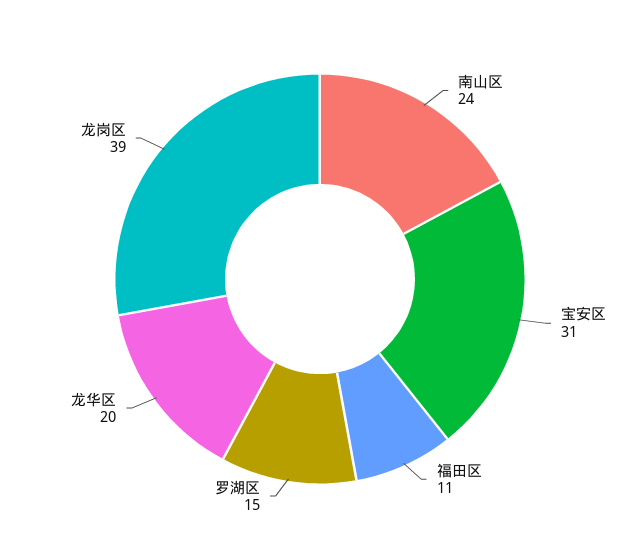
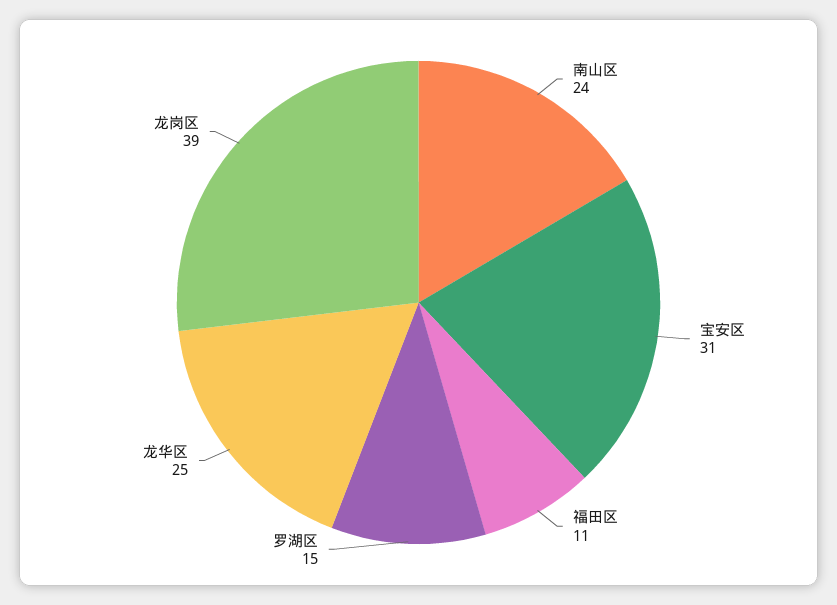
龙华区: 20 -> 25

